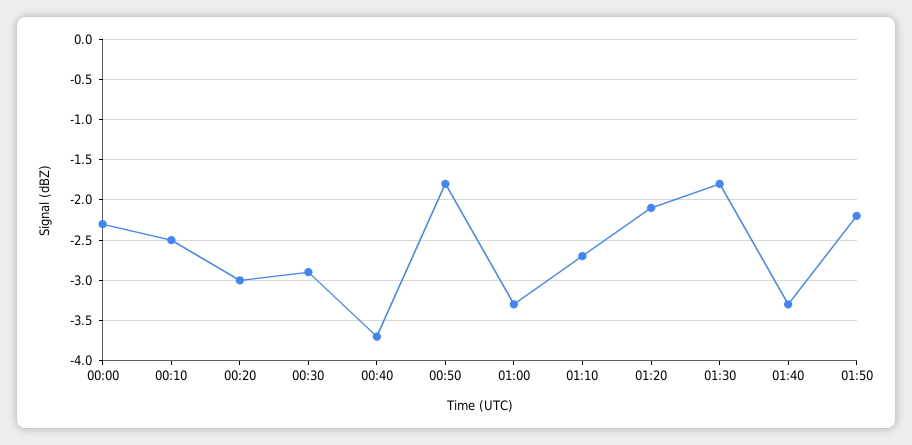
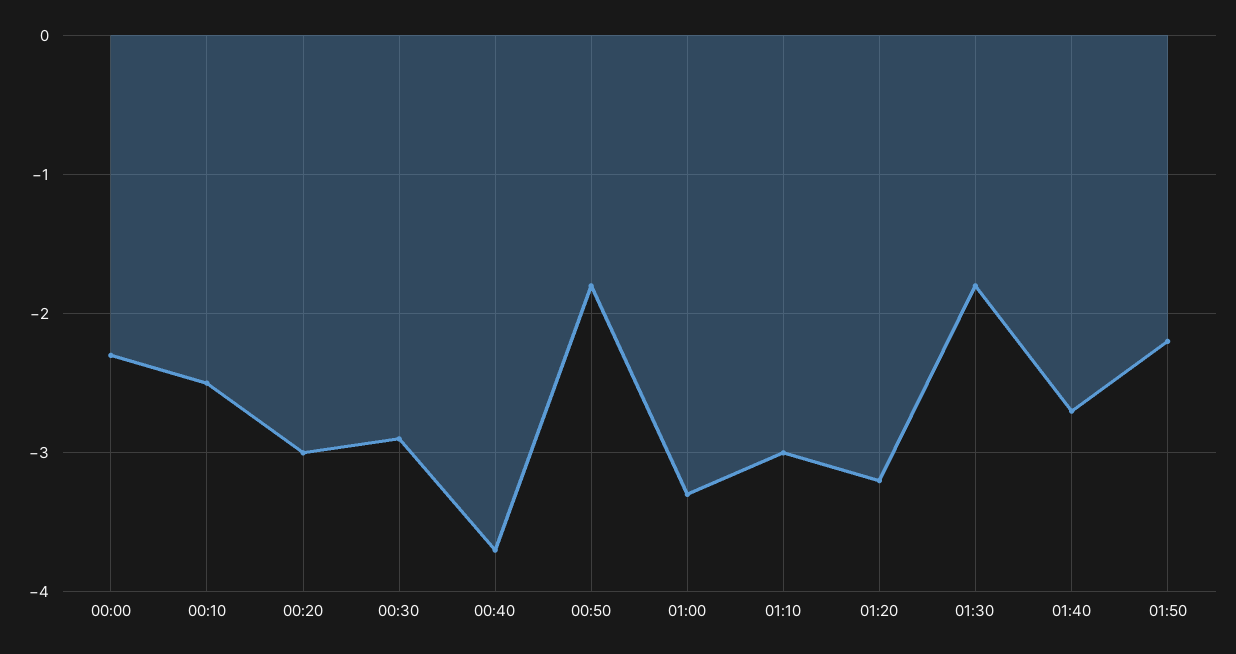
01:10: -2.7 -> -3
01:20: -2.1 -> -3.2
01:40: -3.3 -> -2.7

